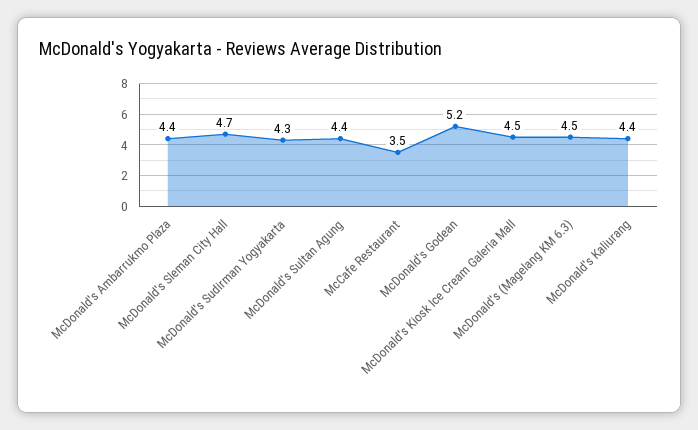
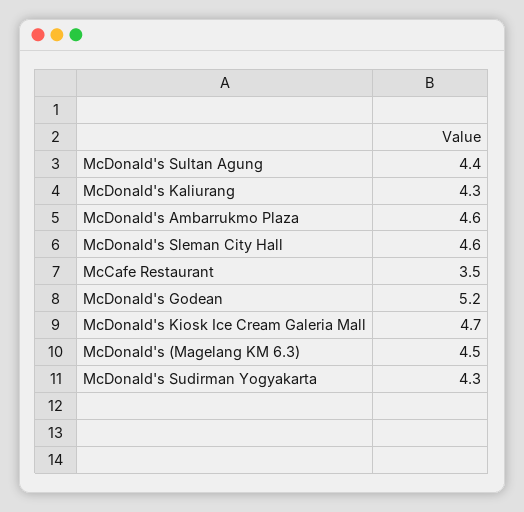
McDonald's Ambarrukmo Plaza: 4.4 -> 4.6
McDonald's Sleman City Hall: 4.7 -> 4.6
McDonald's Kiosk Ice Cream Galeria Mall: 4.5 -> 4.7
McDonald's Kaliurang: 4.4 -> 4.3

